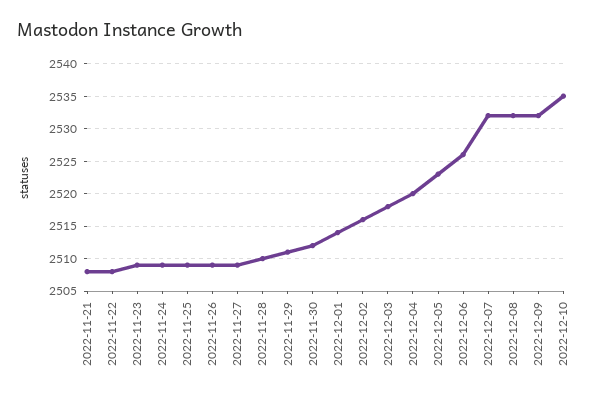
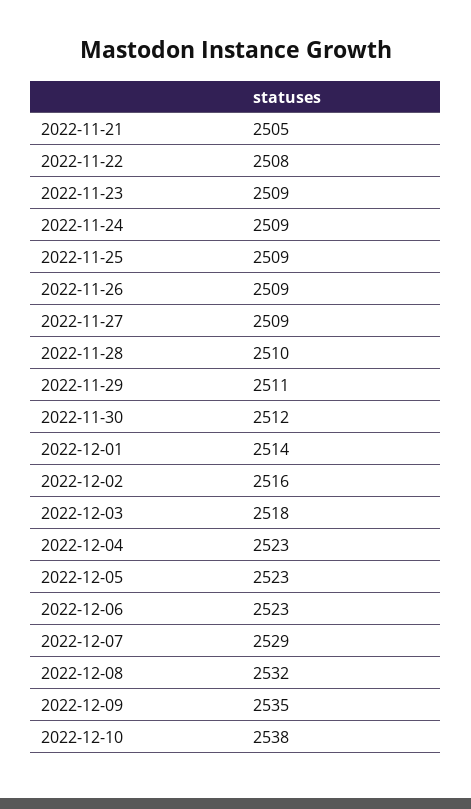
2022-11-21: 2508 -> 2505
2022-12-04: 2520 -> 2523
2022-12-06: 2526 -> 2523
2022-12-07: 2532 -> 2529
2022-12-09: 2532 -> 2535
2022-12-10: 2535 -> 2538

